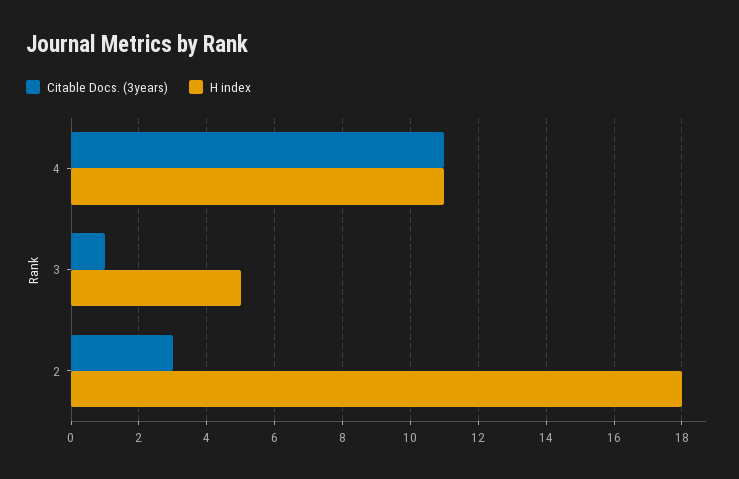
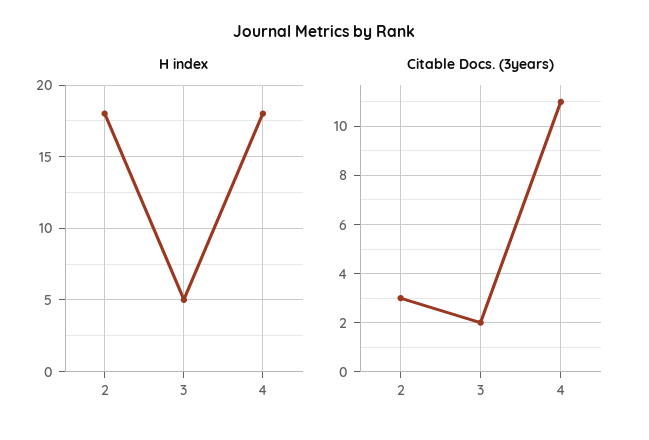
H index, 4: 11 -> 18
Citable Docs. (3years), 3: 1 -> 2

